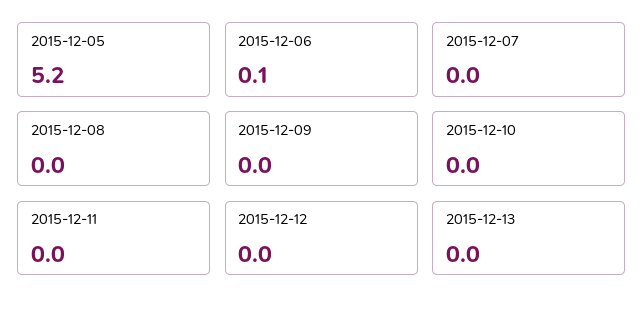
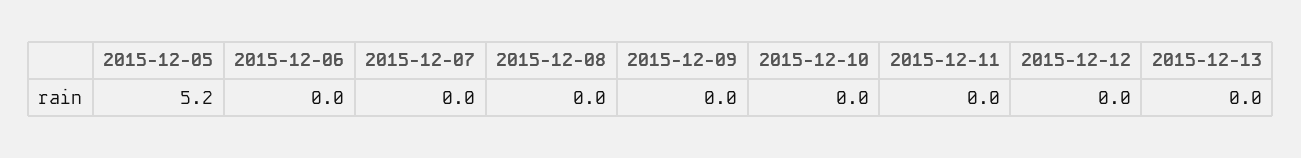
2015-12-06: 0.1 -> 0

